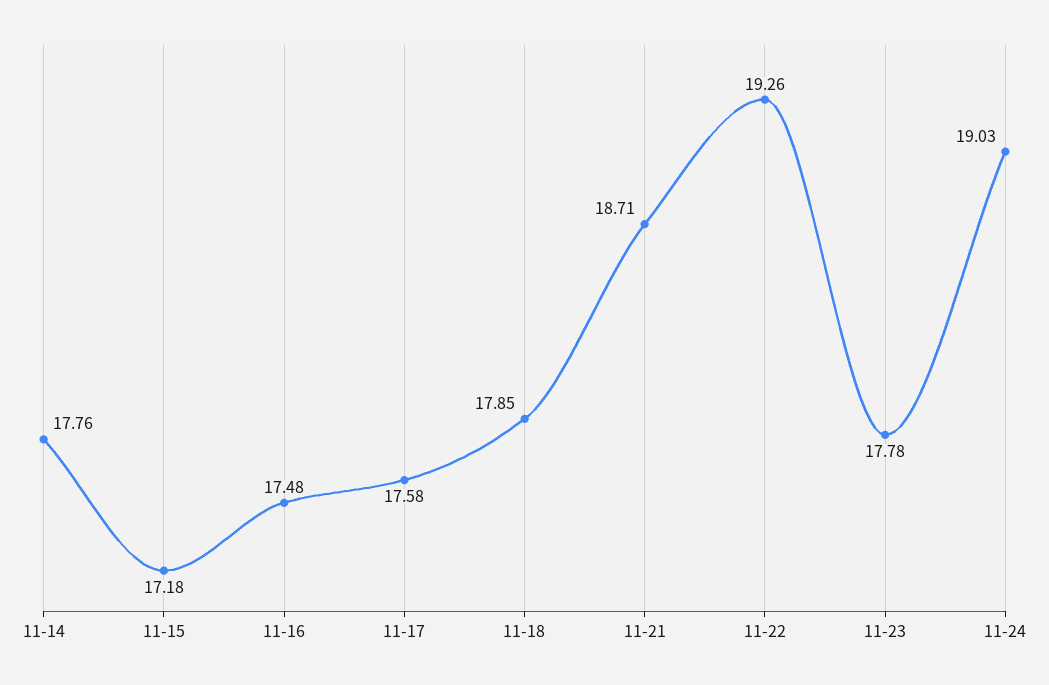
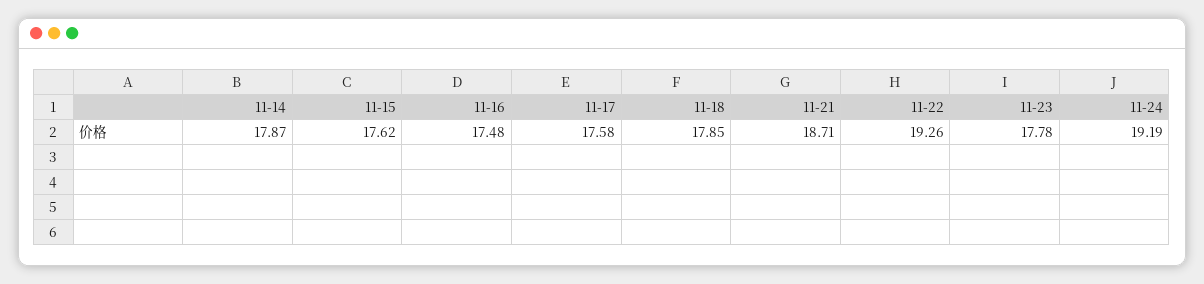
11-14: 17.76 -> 17.87
11-15: 17.18 -> 17.62
11-24: 19.03 -> 19.19

